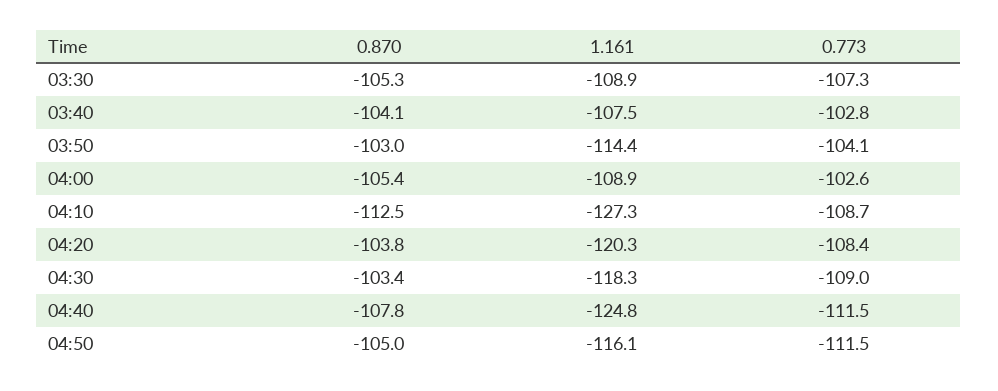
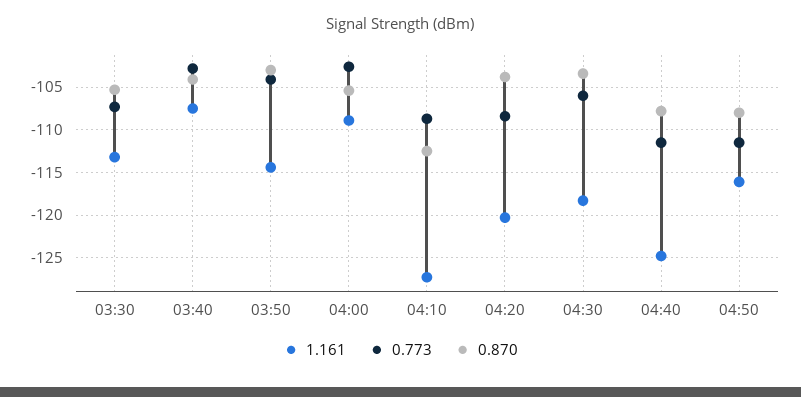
1.161, 03:30: -108.9 -> -113
0.773, 04:30: -109 -> -106
0.870, 04:50: -105 -> -108

